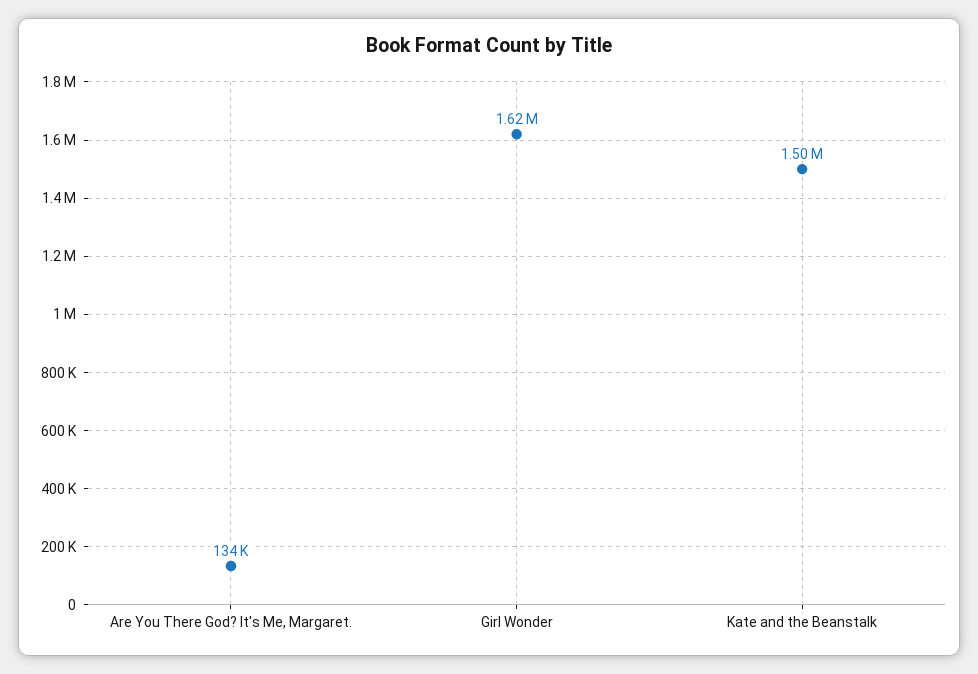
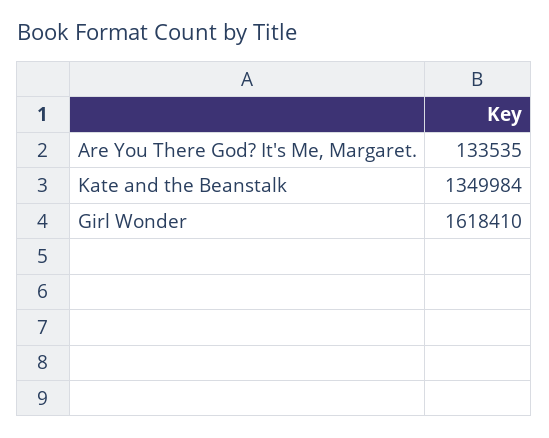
Kate and the Beanstalk: 1500000 -> 1349984

